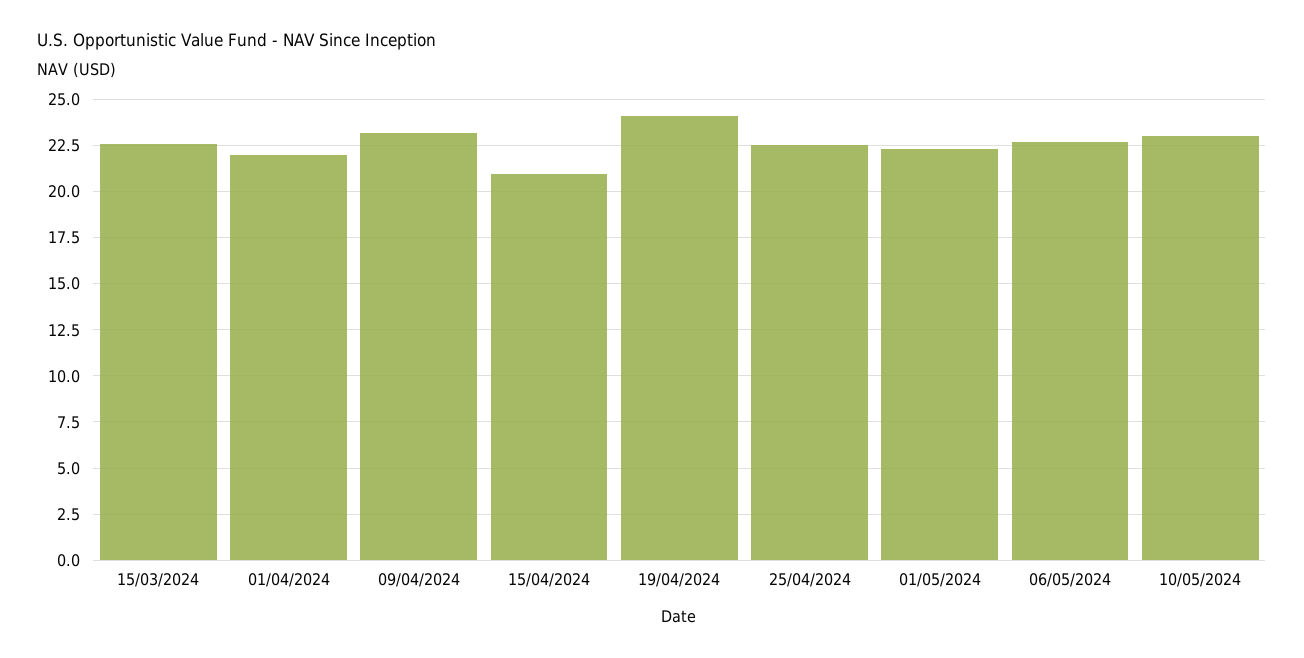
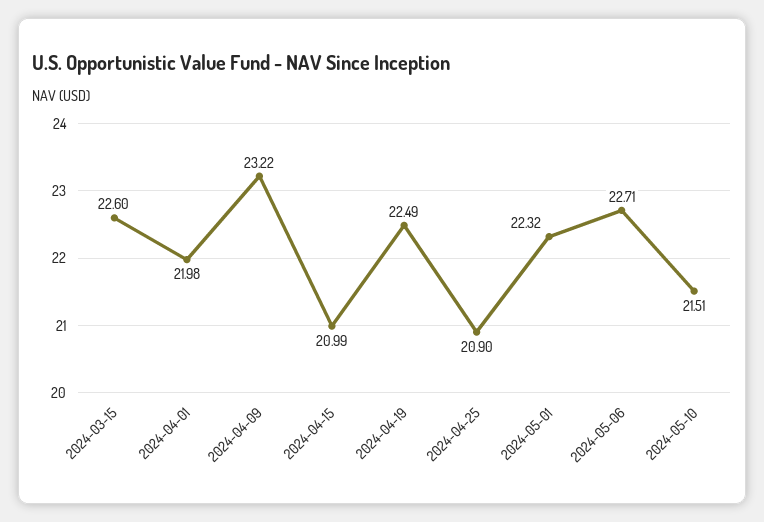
19/04/2024: 24 -> 22.49
25/04/2024: 22.5 -> 20.9
10/05/2024: 23 -> 21.51

